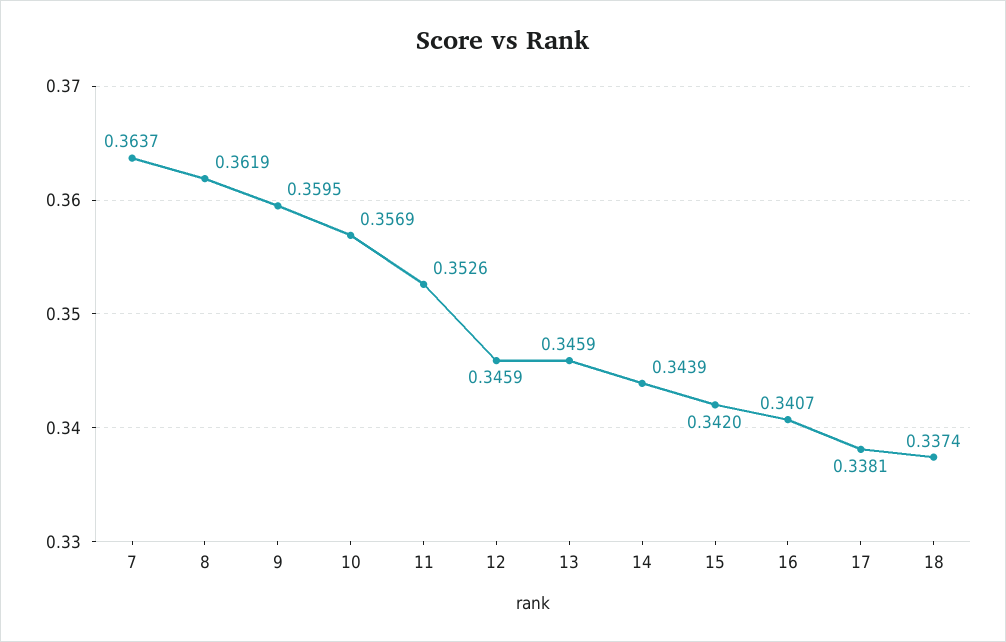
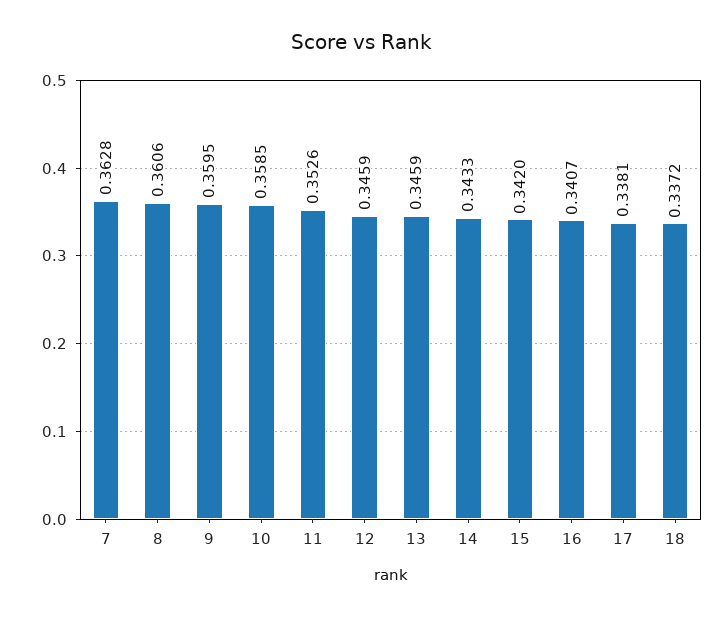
7: 0.3637 -> 0.3628
8: 0.3619 -> 0.3606
10: 0.3569 -> 0.3585
14: 0.3439 -> 0.3433
18: 0.3374 -> 0.3372

